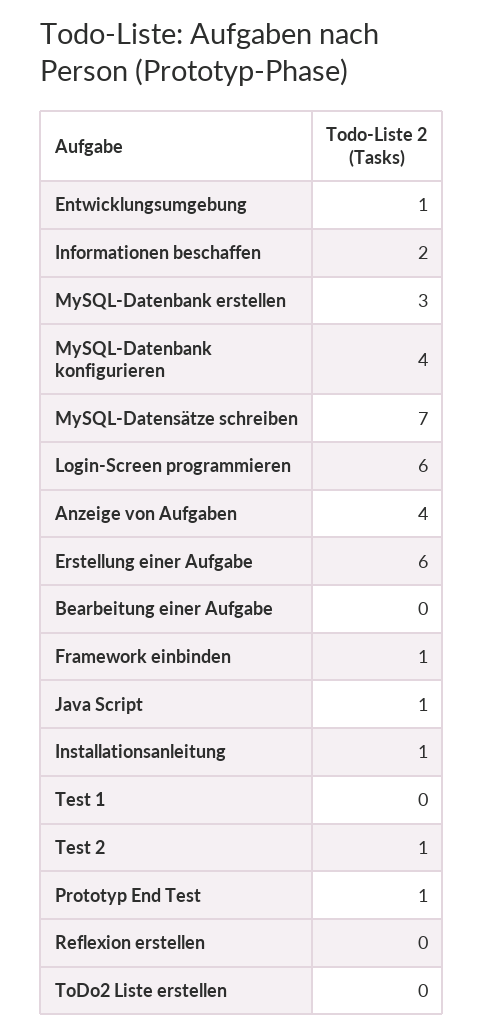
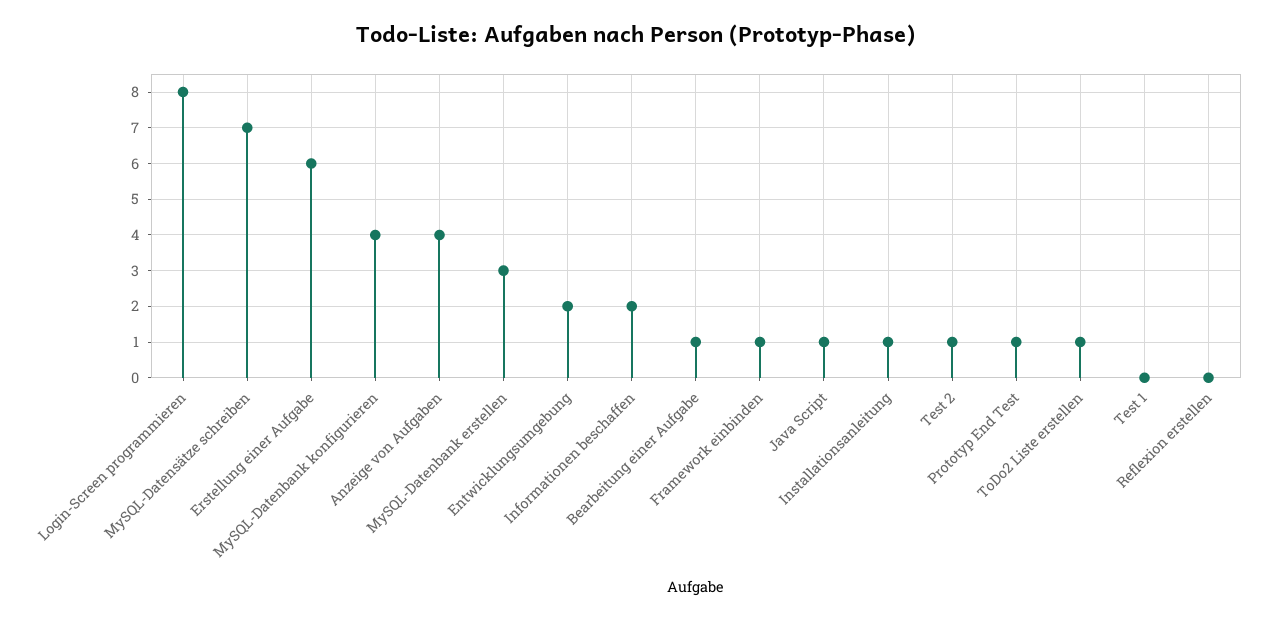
Entwicklungsumgebung: 1 -> 2
Login-Screen programmieren: 6 -> 8
Bearbeitung einer Aufgabe: 0 -> 1
ToDo2 Liste erstellen: 0 -> 1

